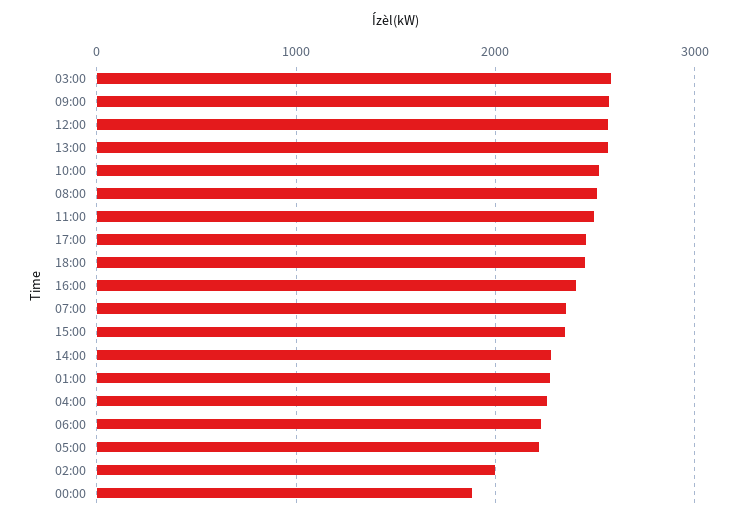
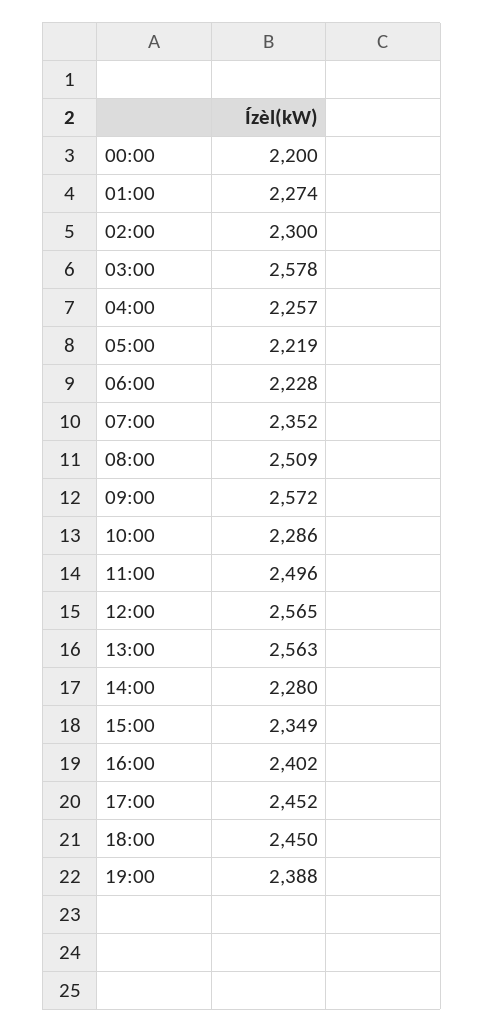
10:00: 2500 -> 2286
02:00: 2000 -> 2300
00:00: 1900 -> 2200
19:00: none -> 2388

